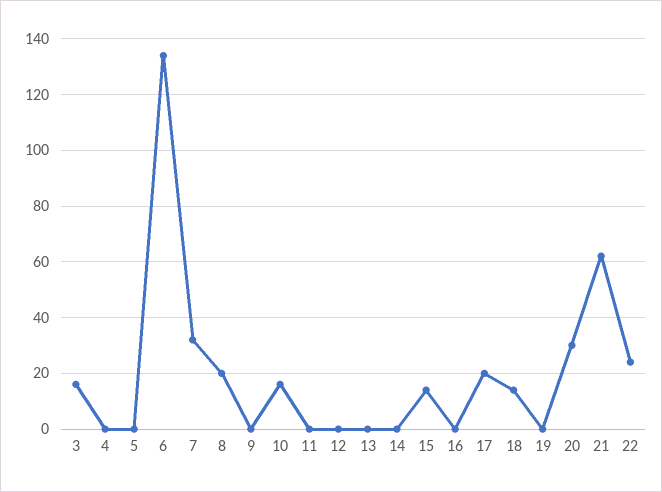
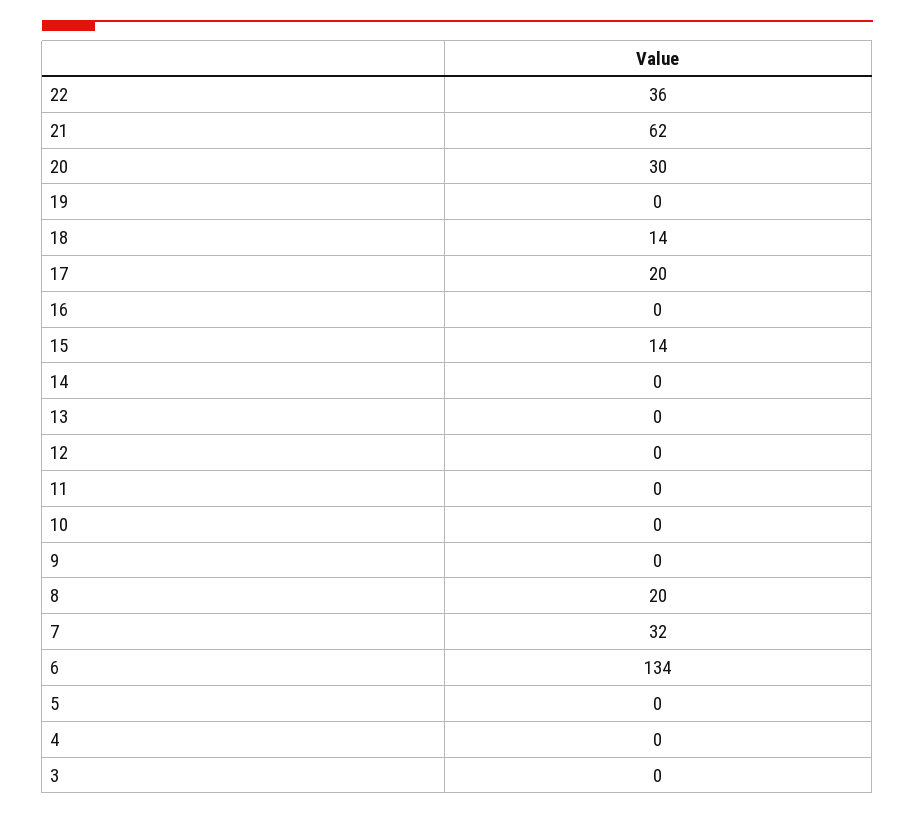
3: 15 -> 0
10: 15 -> 0
22: 25 -> 36

